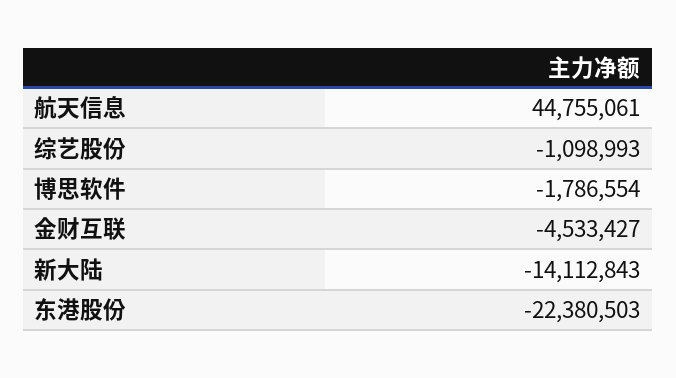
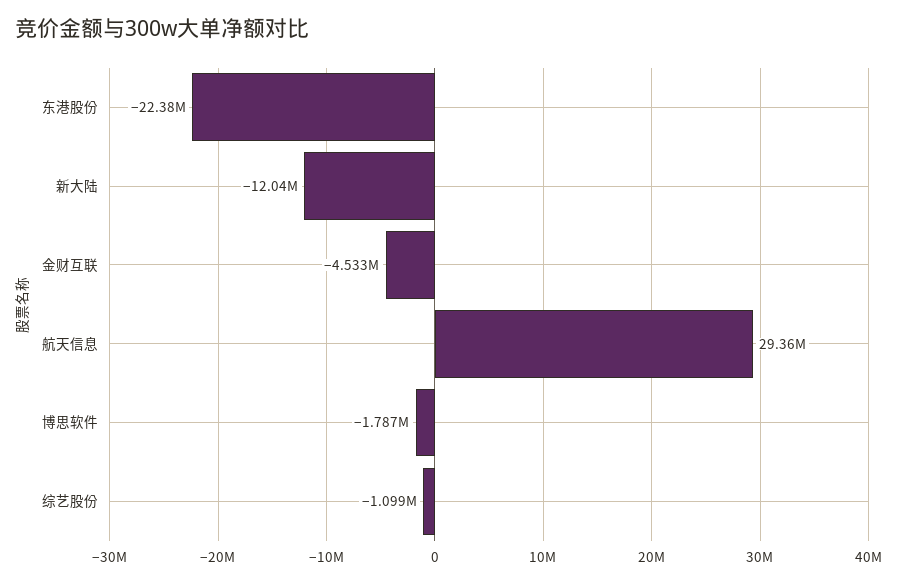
航天信息: 44755061 -> 29360000
新大陆: -14112843 -> -12040000

